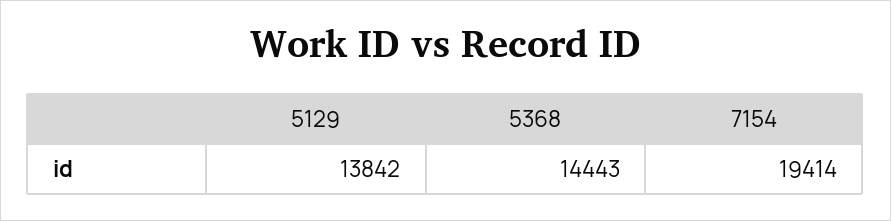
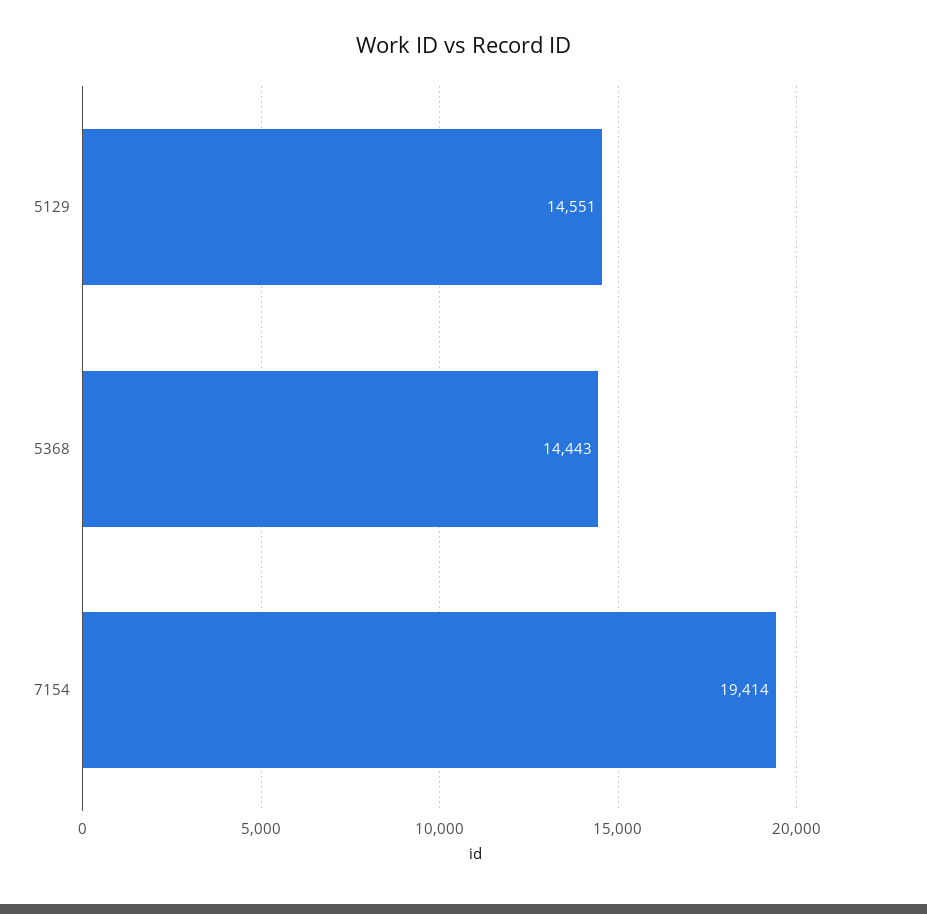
5129: 13842 -> 14551

